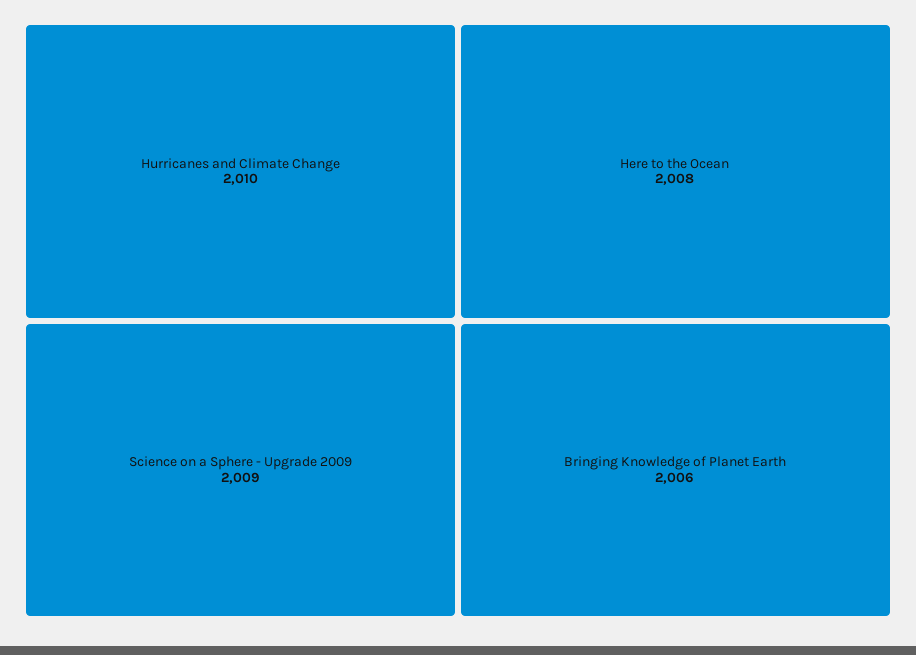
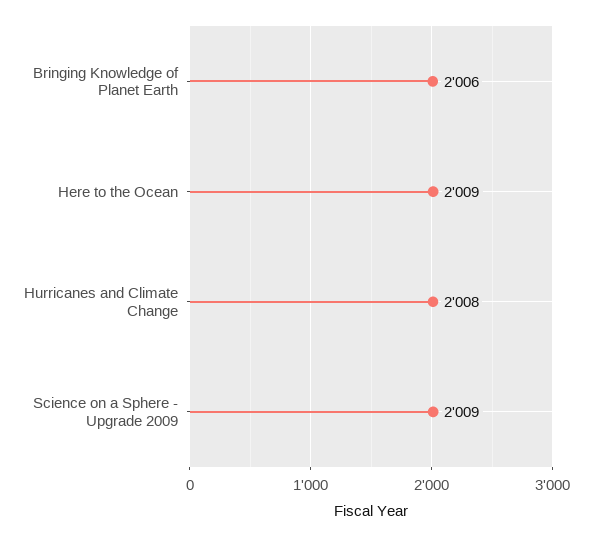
Hurricanes and Climate Change: 2010 -> 2008
Here to the Ocean: 2008 -> 2009

